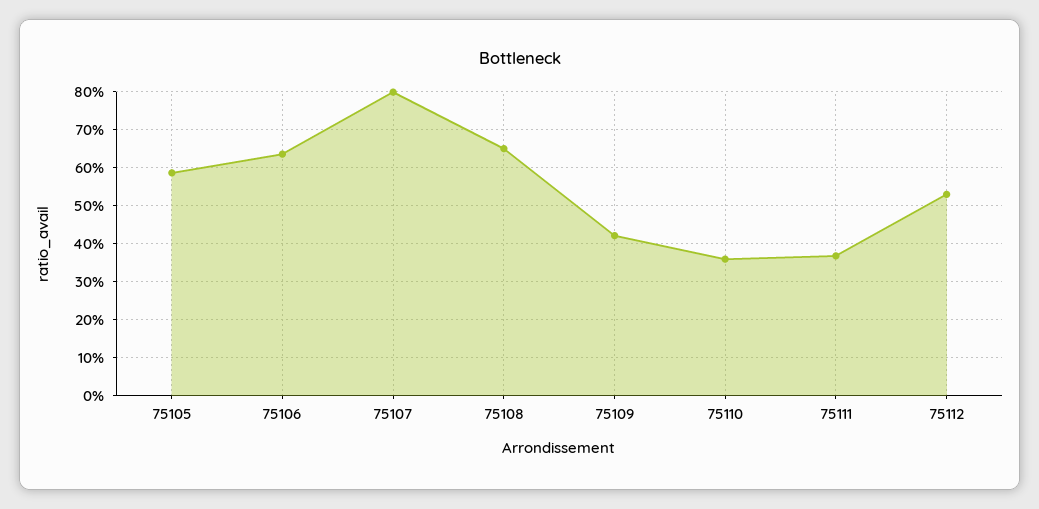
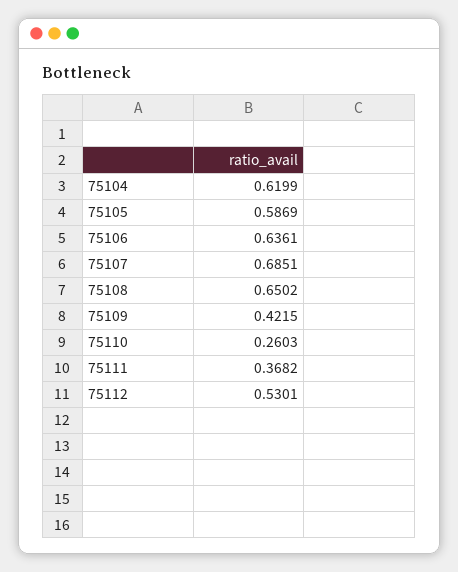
75107: 0.8 -> 0.6851
75110: 0.36 -> 0.2603
75104: none -> 0.6199

